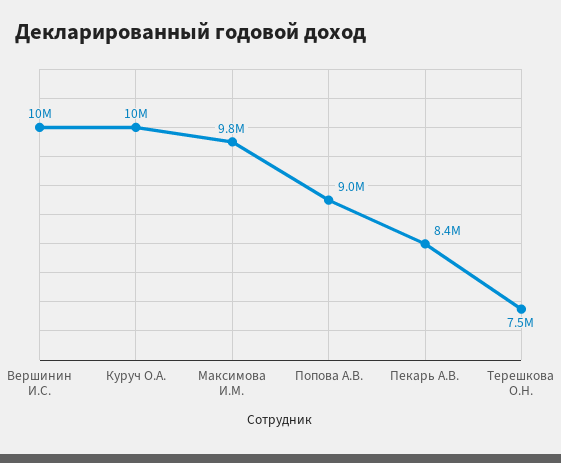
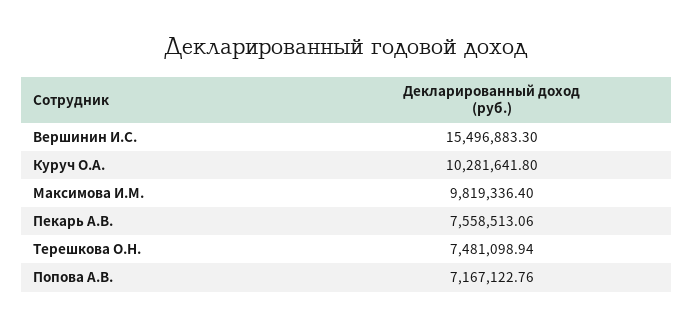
Вершинин И.С.: 10000000 -> 15496883.3
Попова А.В.: 9000000 -> 7167122.76
Пекарь А.В.: 8400000 -> 7558513.06

